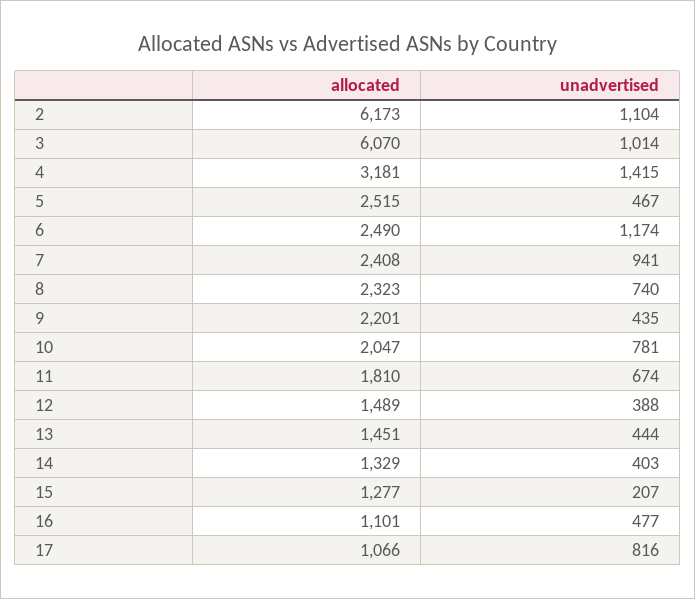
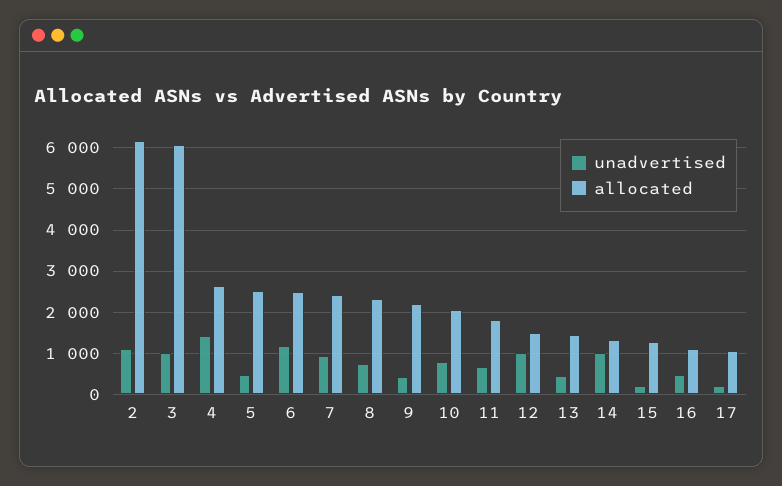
allocated, 4: 3181 -> 2600
unadvertised, 12: 388 -> 1000
unadvertised, 14: 403 -> 1000
unadvertised, 17: 816 -> 200

